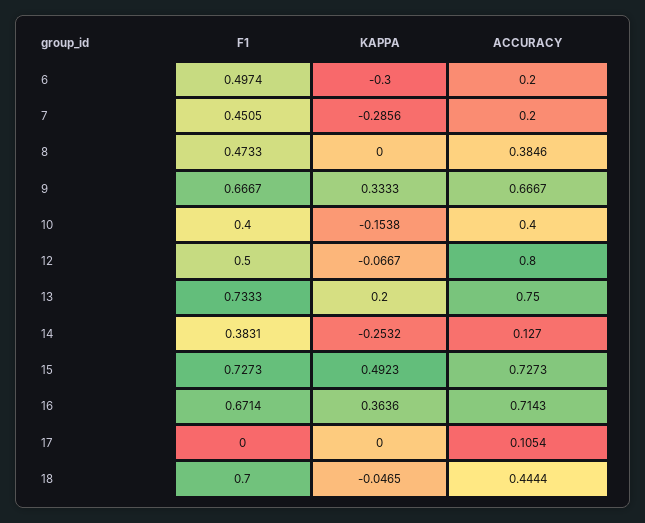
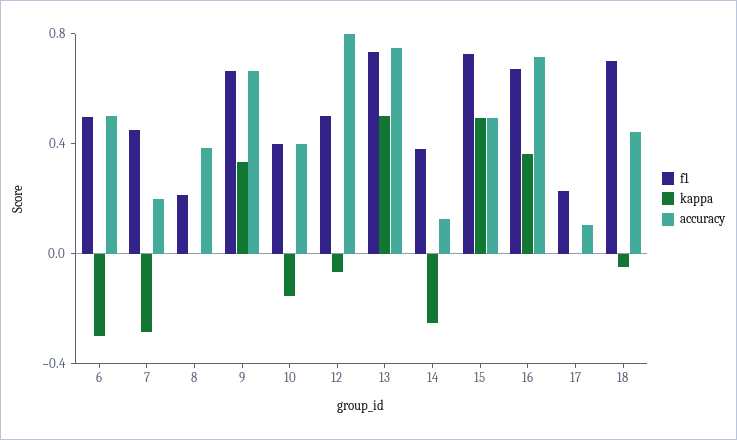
ACCURACY, 6: 0.2 -> 0.5
F1, 8: 0.4733 -> 0.2
KAPPA, 13: 0.2 -> 0.5
ACCURACY, 15: 0.7273 -> 0.5
F1, 17: 0 -> 0.2

